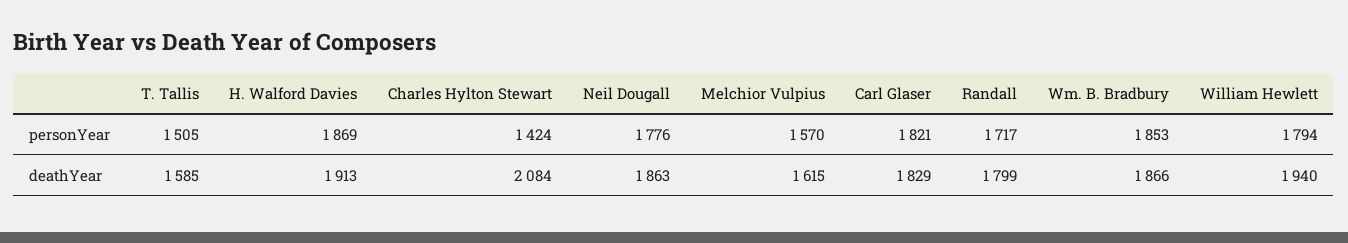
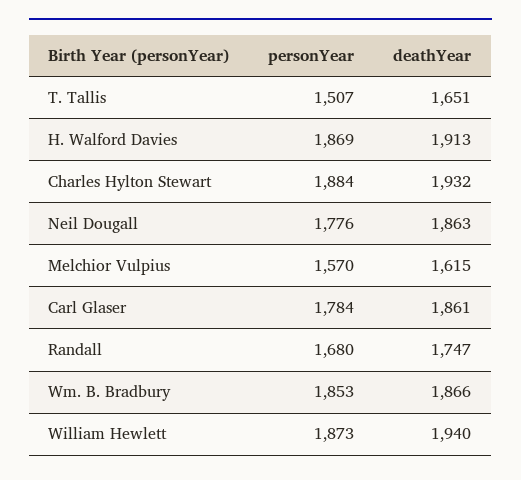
T. Tallis, personYear: 1505 -> 1507
Charles Hylton Stewart, personYear: 1424 -> 1884
Carl Glaser, personYear: 1821 -> 1784
Randall, personYear: 1717 -> 1680
William Hewlett, personYear: 1794 -> 1873
T. Tallis, deathYear: 1585 -> 1651
Charles Hylton Stewart, deathYear: 2084 -> 1932
Carl Glaser, deathYear: 1829 -> 1861
Randall, deathYear: 1799 -> 1747

